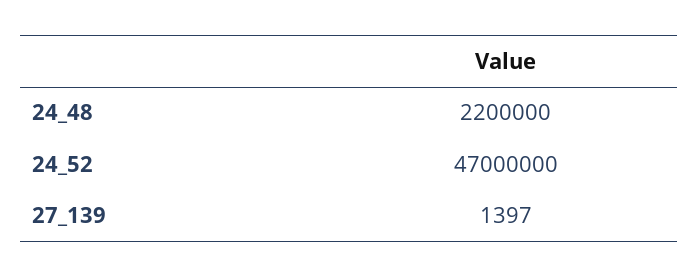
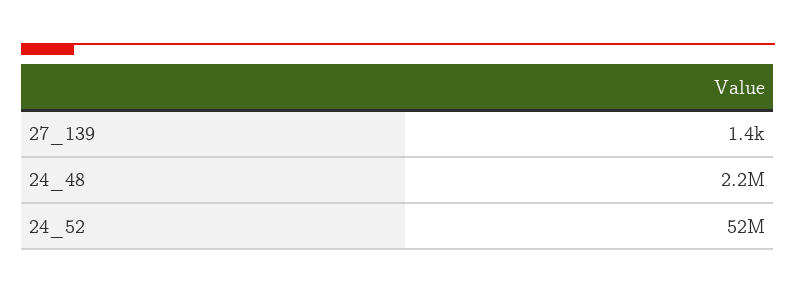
24_52: 47000000 -> 52000000

